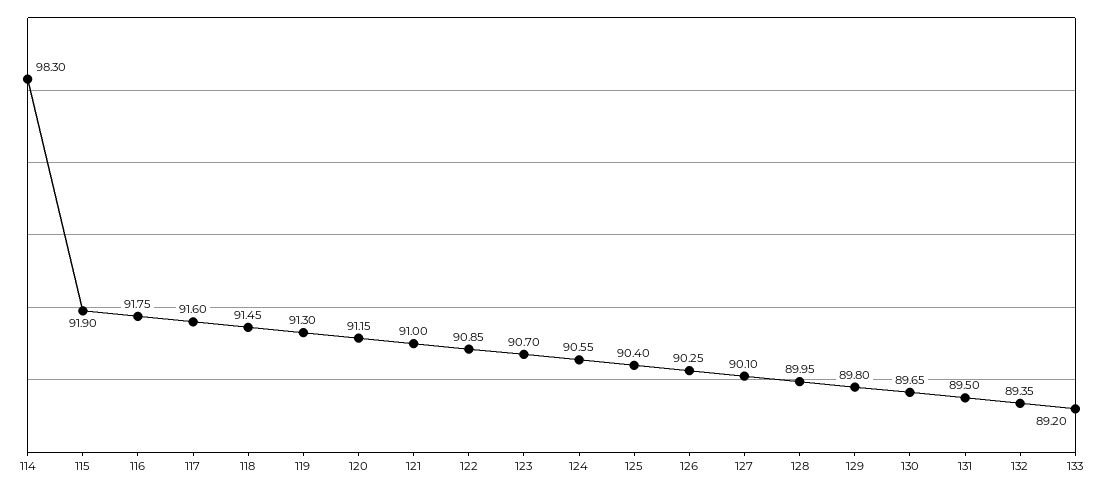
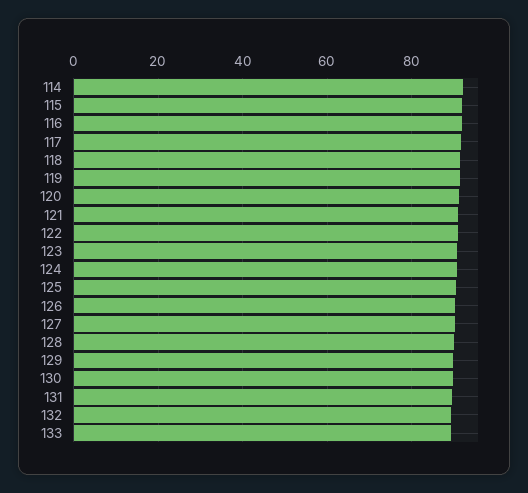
114: 98.3 -> 92

